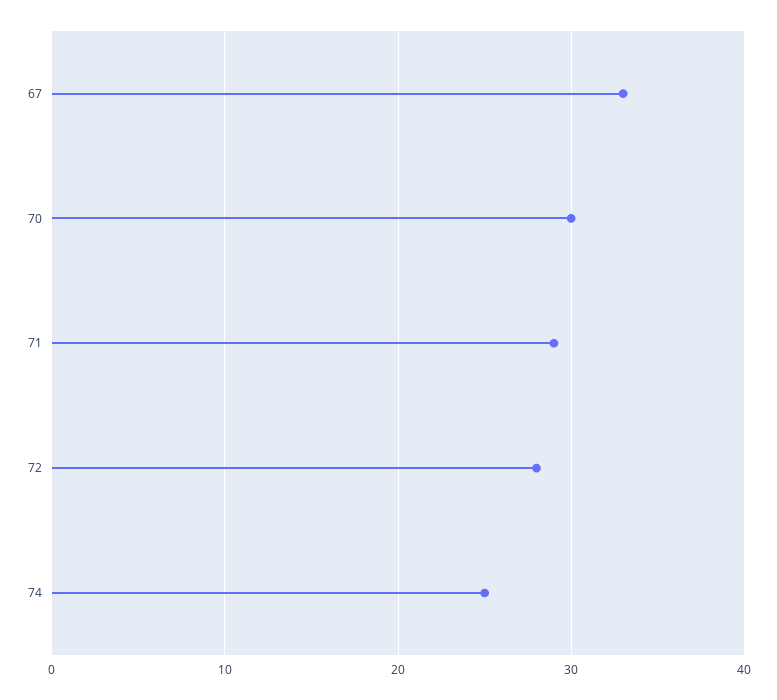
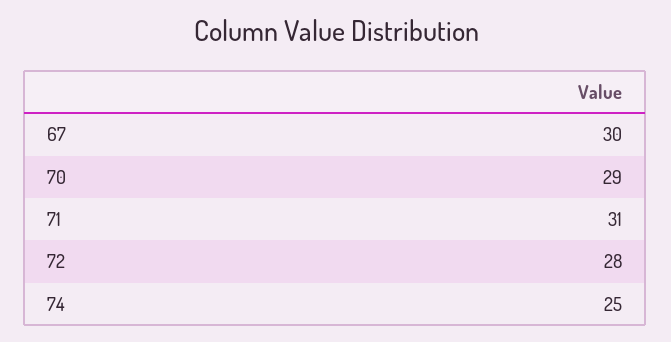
67: 33 -> 30
70: 30 -> 29
71: 29 -> 31

